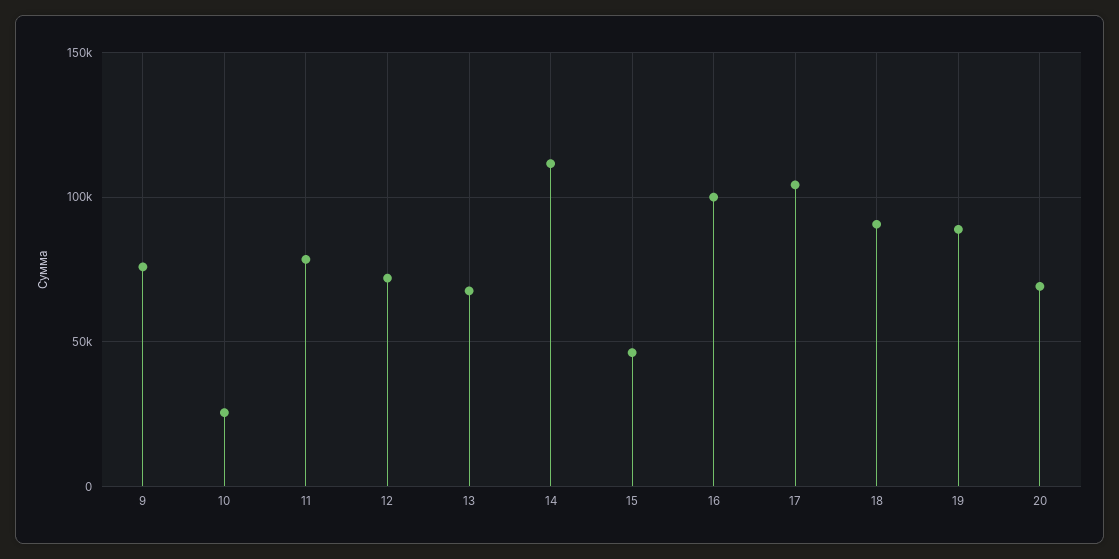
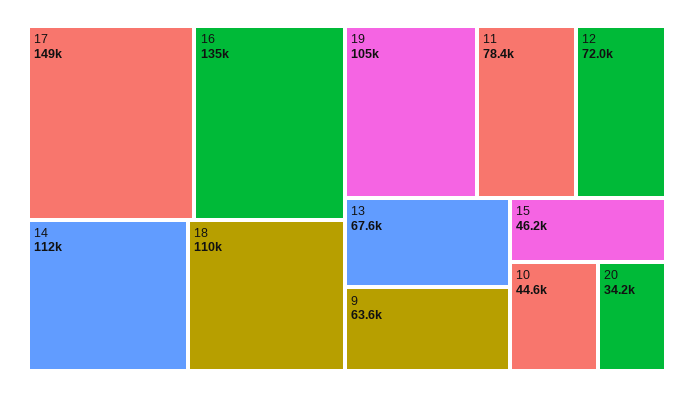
9: 75000 -> 63600
10: 25000 -> 44600
16: 100000 -> 135000
17: 105000 -> 149000
18: 90000 -> 110000
19: 90000 -> 105000
20: 70000 -> 34200

